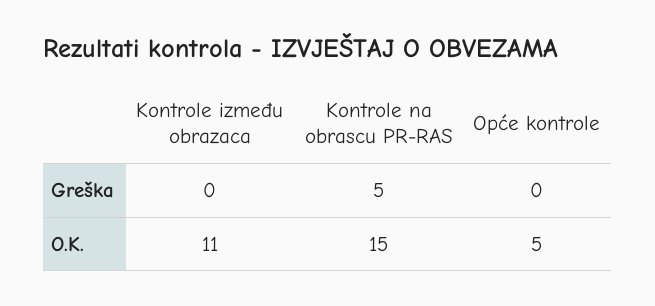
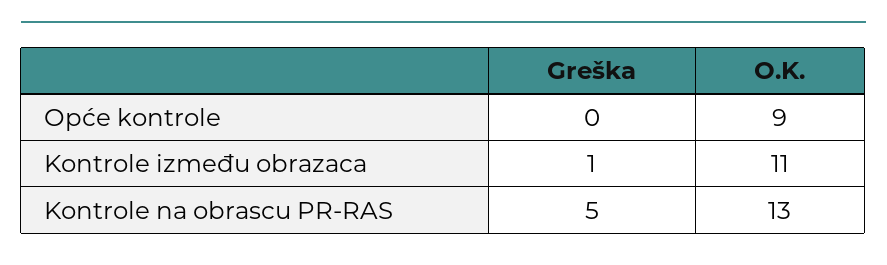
Kontrole između obrazaca, Greška: 0 -> 1
Kontrole na obrascu PR-RAS, O.K.: 15 -> 13
Opće kontrole, O.K.: 5 -> 9

